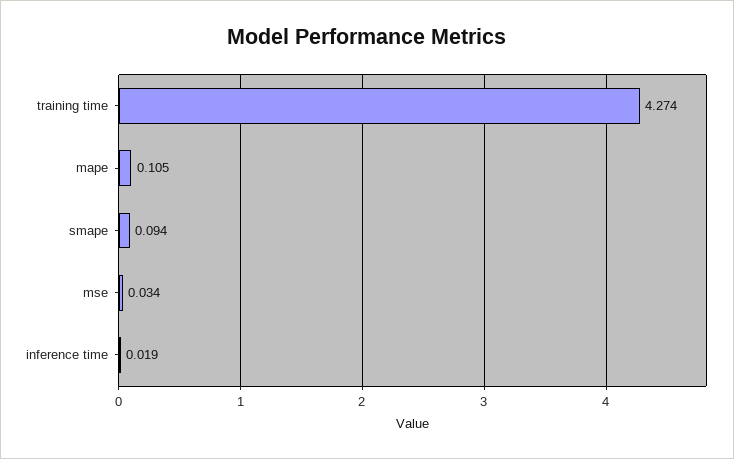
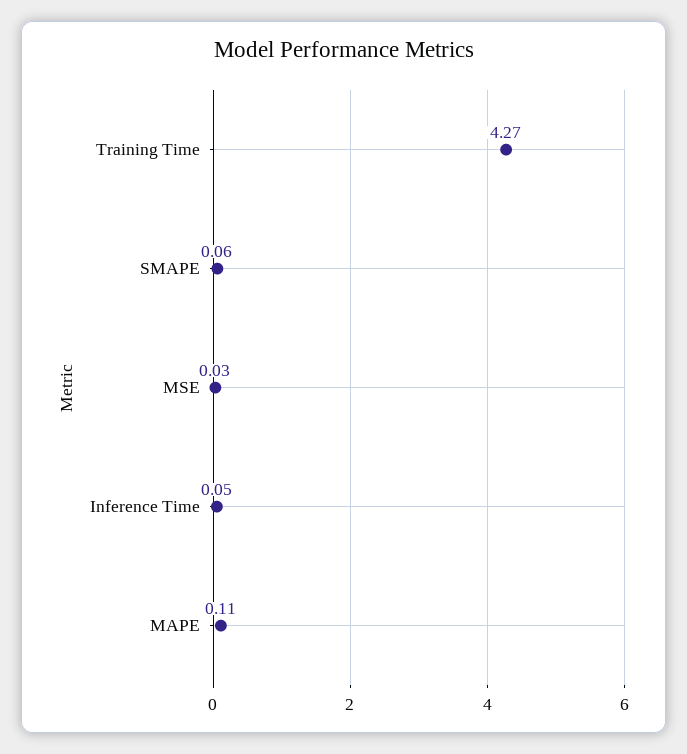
smape: 0.094 -> 0.06
inference time: 0.019 -> 0.05

